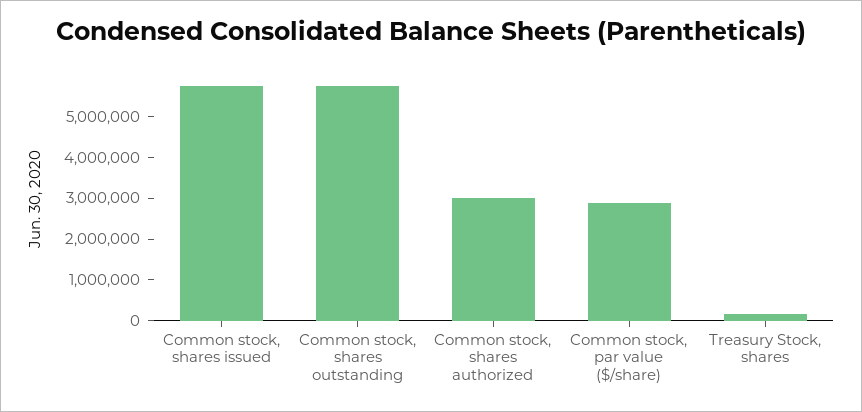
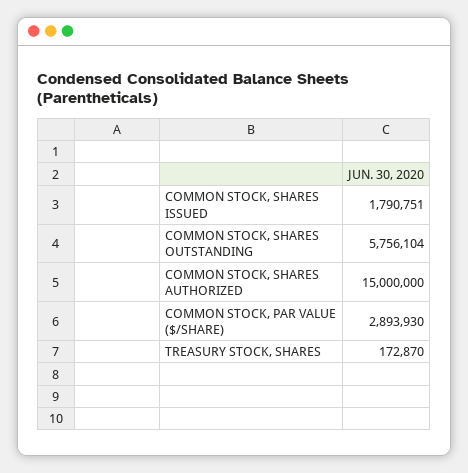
Common stock, shares issued: 5800000 -> 1790751
Common stock, shares authorized: 3000000 -> 15000000

